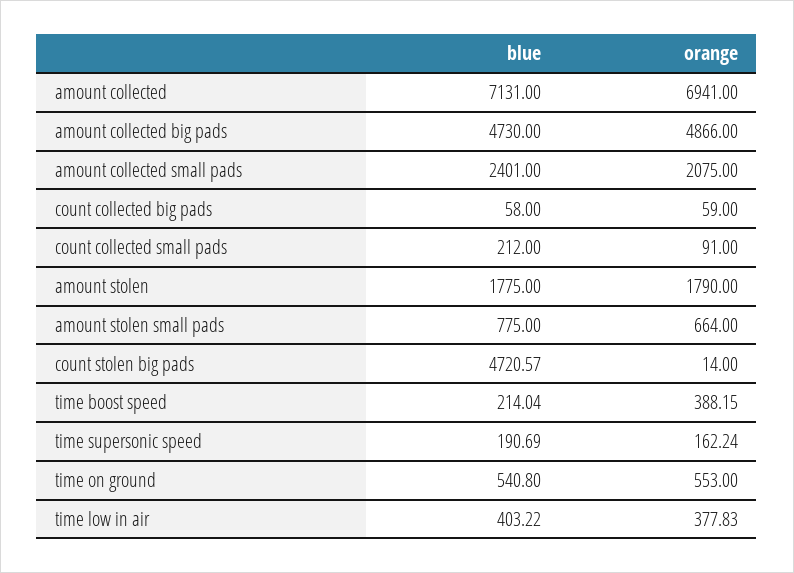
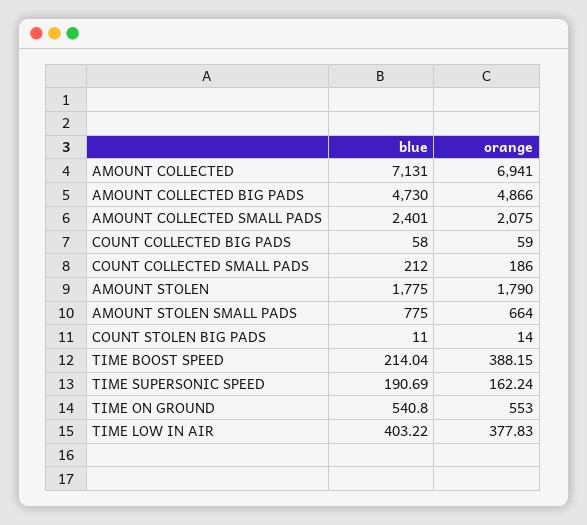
orange, count collected small pads: 91 -> 186
blue, count stolen big pads: 4720.57 -> 11

